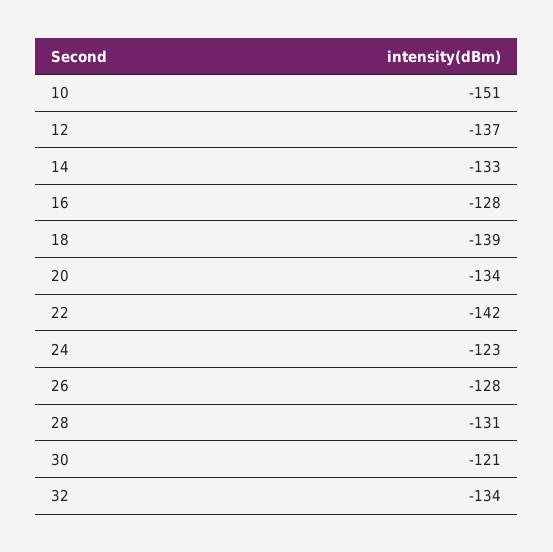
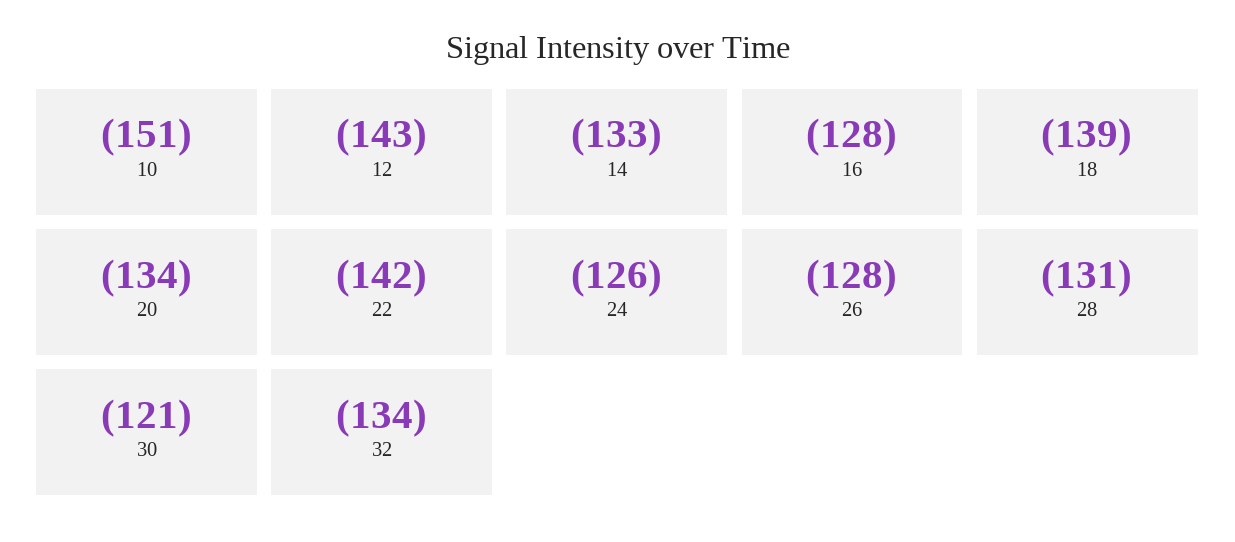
12: -137 -> -143
24: -123 -> -126

